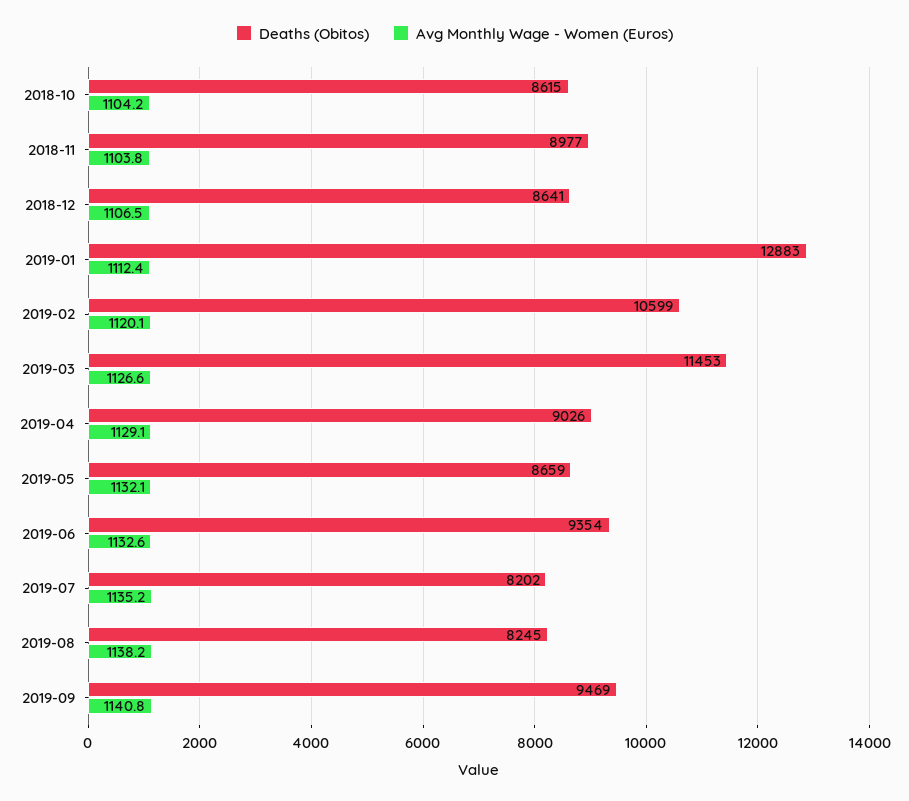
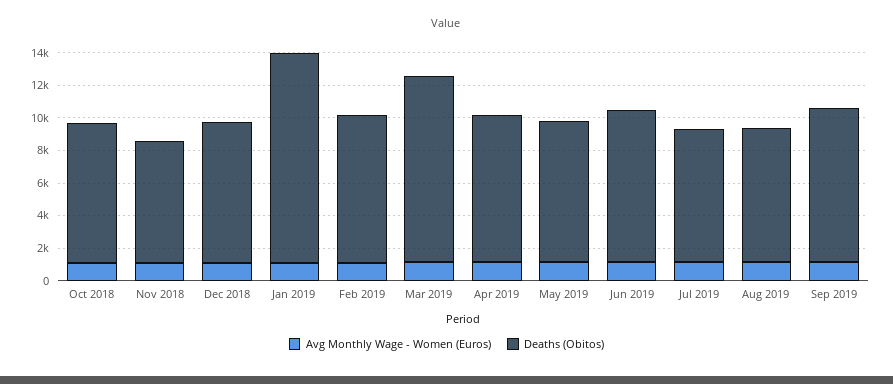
Deaths (Obitos), 2018-11: 8977 -> 7500
Deaths (Obitos), 2019-02: 10599 -> 9000

